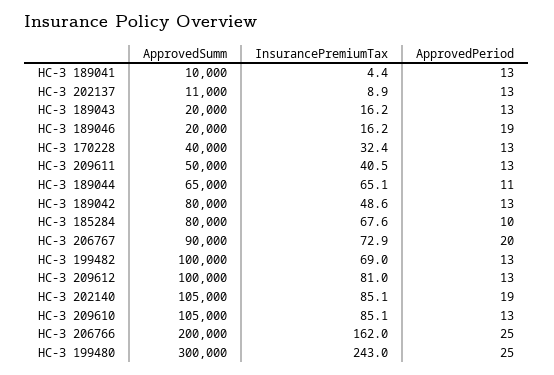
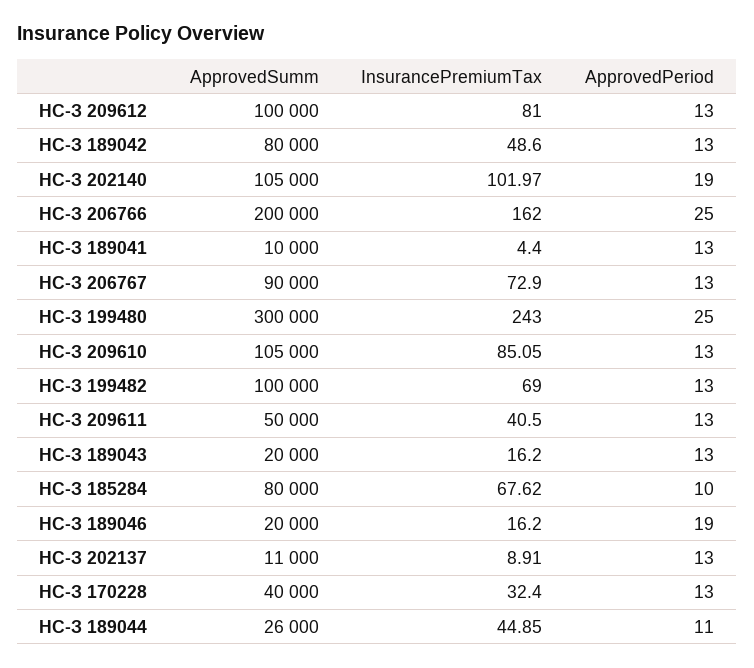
ApprovedSumm, НС-З 189044: 65000 -> 26000
InsurancePremiumTax, НС-З 189044: 65.1 -> 44.85
ApprovedPeriod, НС-З 206767: 20 -> 13
InsurancePremiumTax, НС-З 202140: 85.1 -> 101.97

